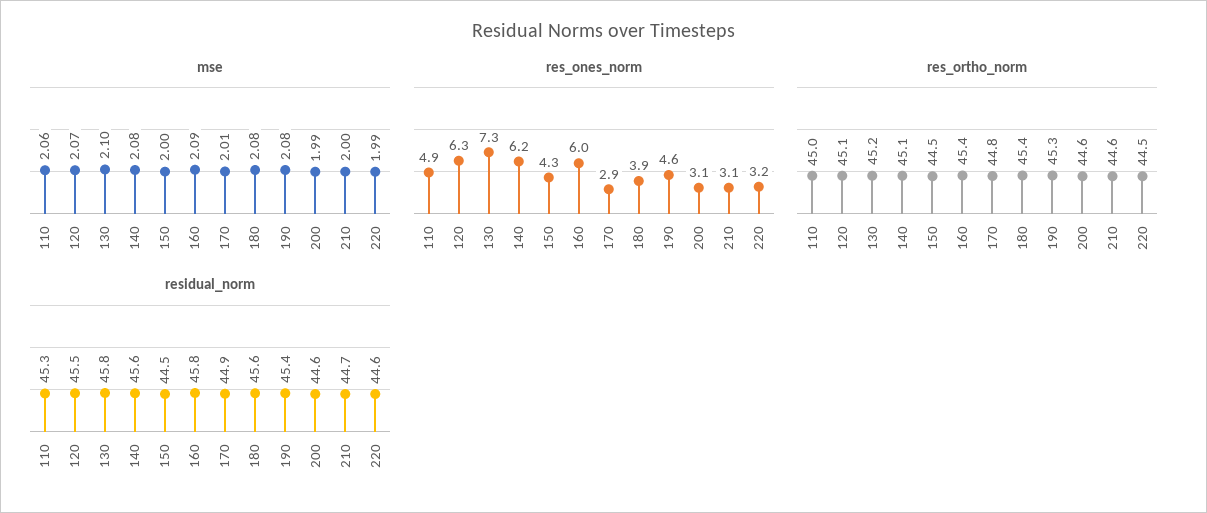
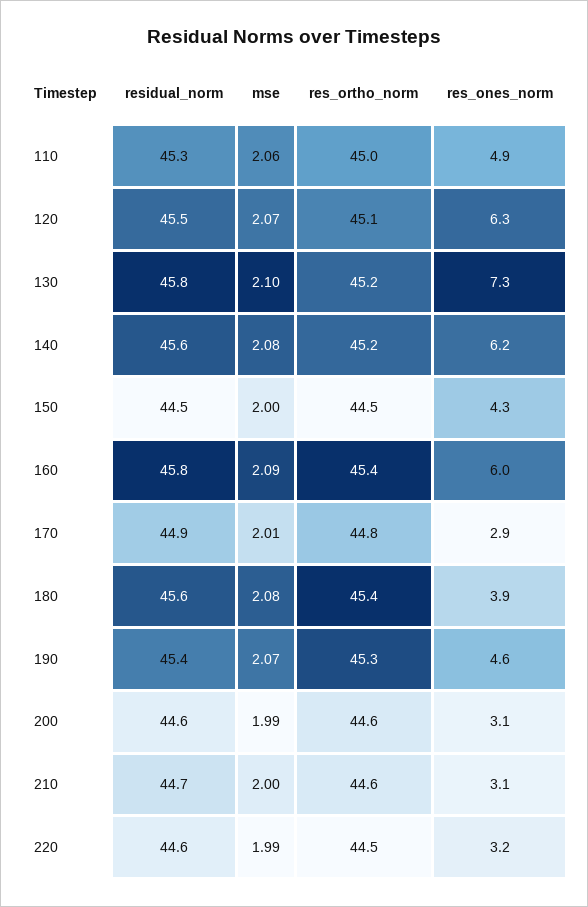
mse, 190: 2.08 -> 2.07
res_ortho_norm, 140: 45.1 -> 45.2

